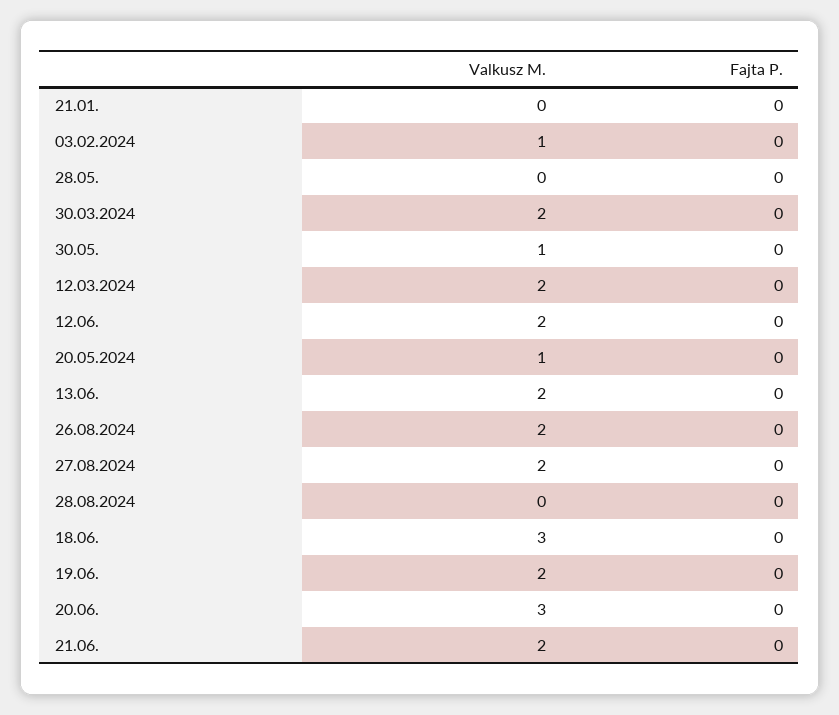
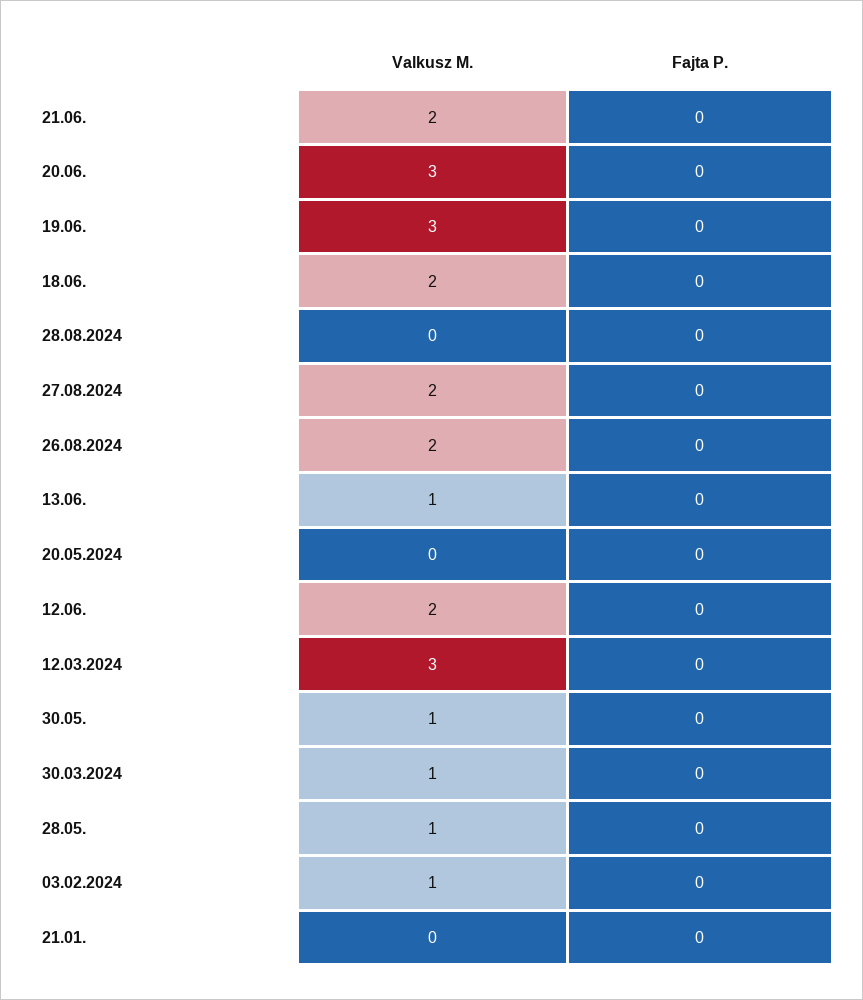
Valkusz M., 28.05.: 0 -> 1
Valkusz M., 30.03.2024: 2 -> 1
Valkusz M., 12.03.2024: 2 -> 3
Valkusz M., 20.05.2024: 1 -> 0
Valkusz M., 13.06.: 2 -> 1
Valkusz M., 18.06.: 3 -> 2
Valkusz M., 19.06.: 2 -> 3

